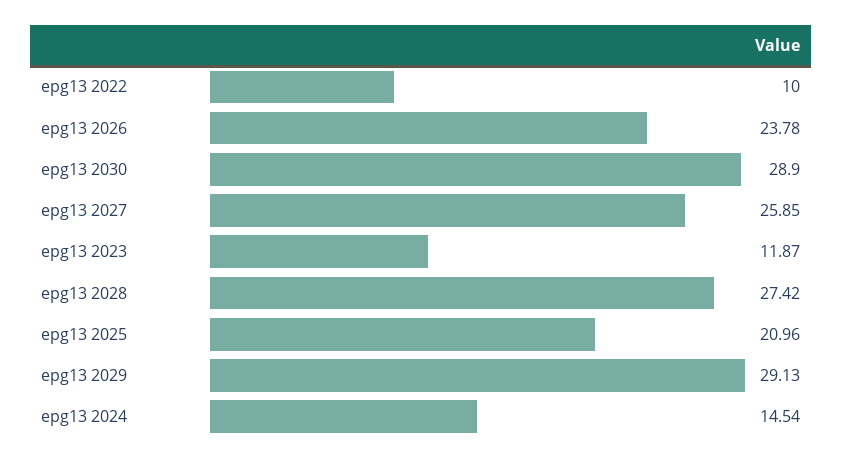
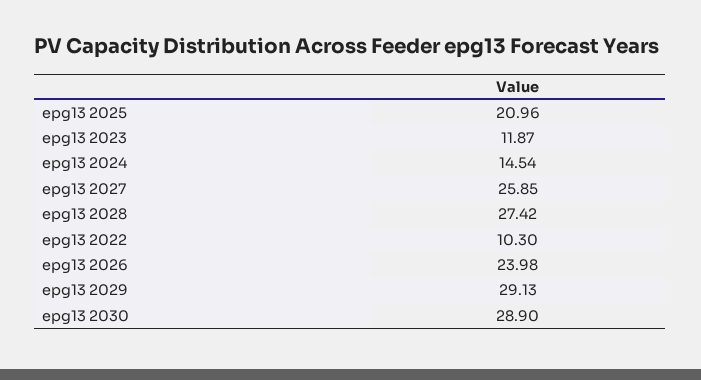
epg13 2022: 10 -> 10.3
epg13 2026: 23.78 -> 23.98

